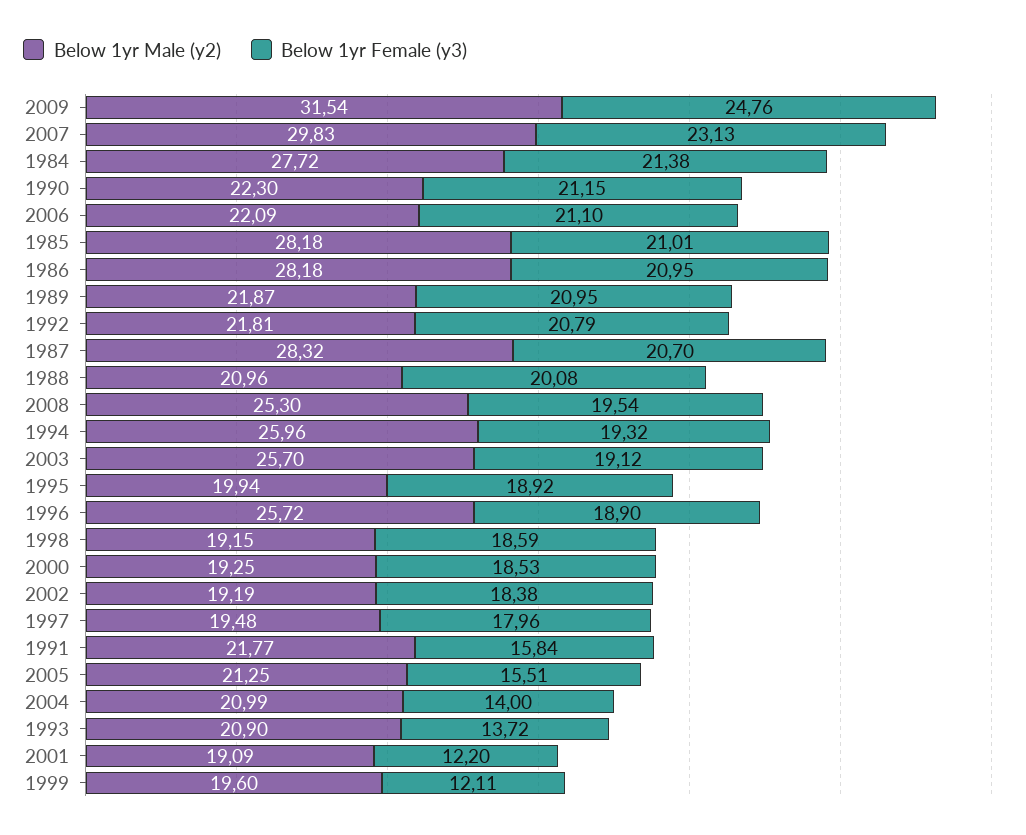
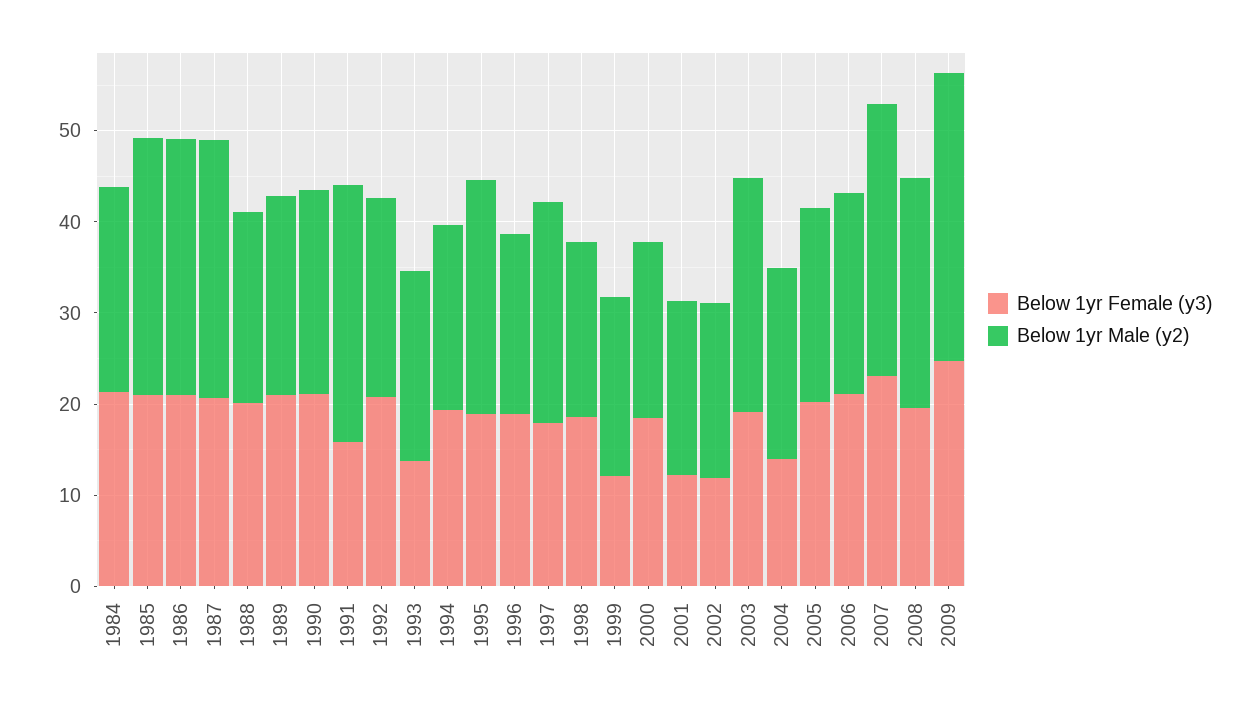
Below 1yr Male (y2), 1984: 27.72 -> 22
Below 1yr Male (y2), 1994: 25.96 -> 20
Below 1yr Male (y2), 1995: 19.94 -> 26
Below 1yr Male (y2), 1996: 25.72 -> 20
Below 1yr Female (y3), 2002: 18.38 -> 12
Below 1yr Male (y2), 1997: 19.48 -> 24
Below 1yr Male (y2), 1991: 21.77 -> 28
Below 1yr Female (y3), 2005: 15.51 -> 20

